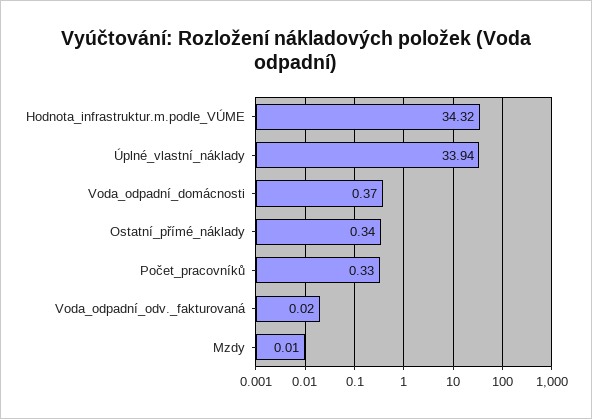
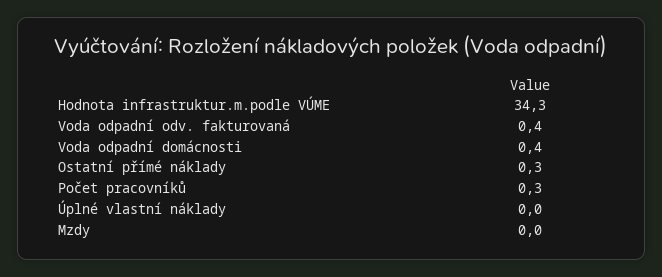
Úplné_vlastní_náklady: 33.94 -> 0
Voda_odpadní_odv._fakturovaná: 0.02 -> 0.4

